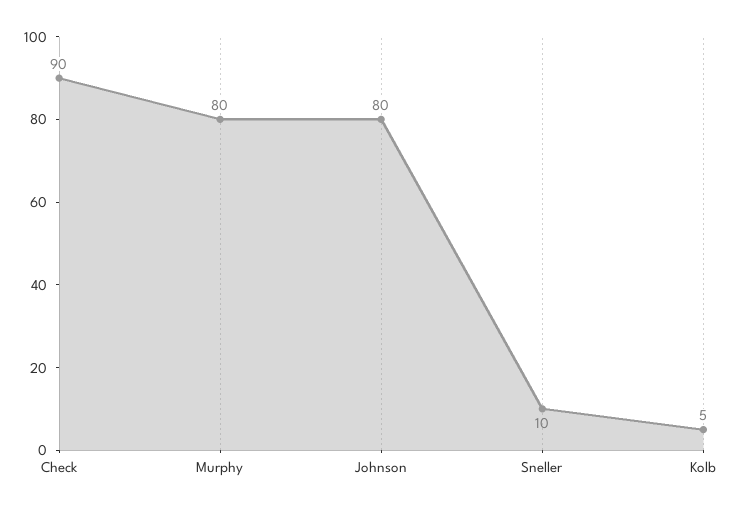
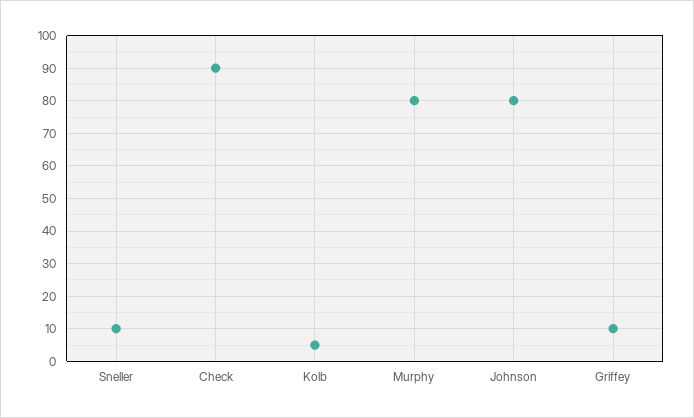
Griffey: none -> 10

